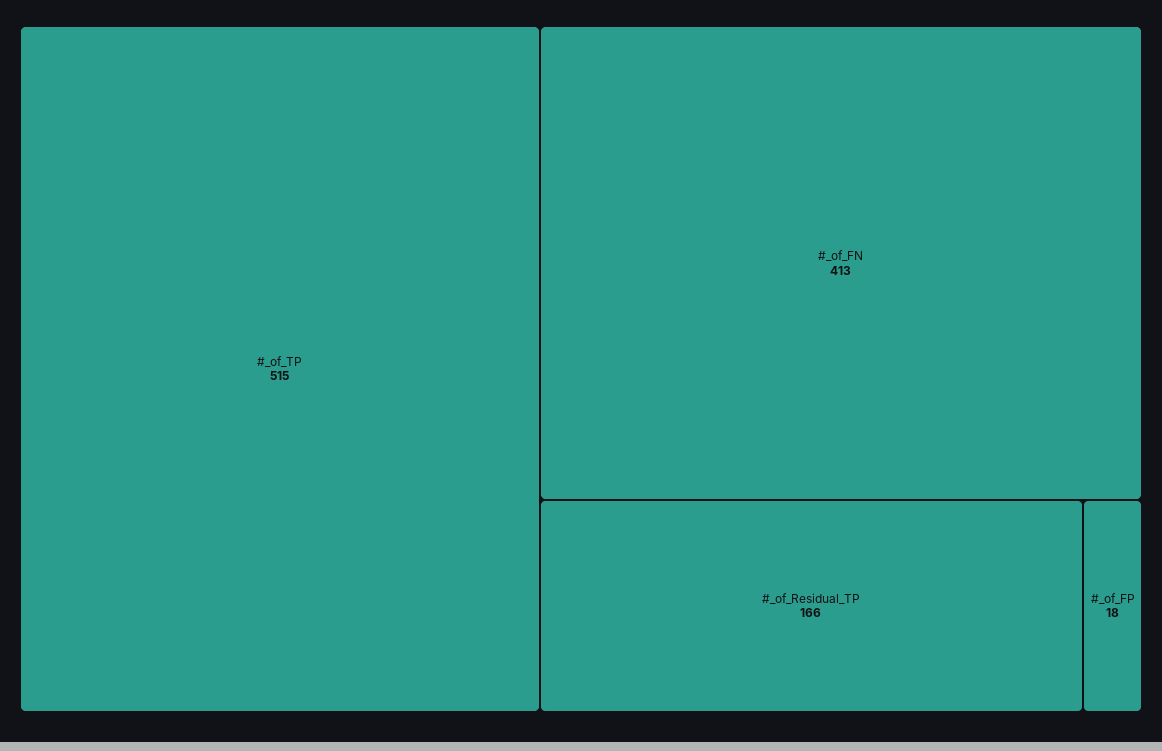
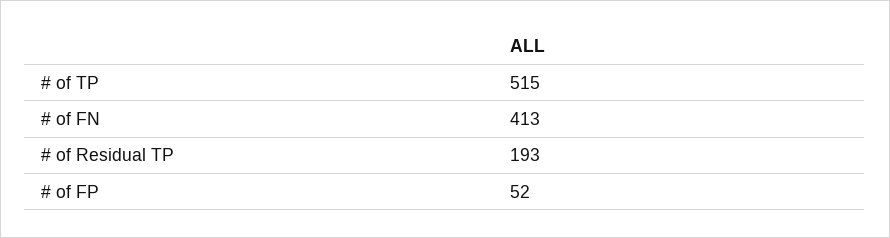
#_of_Residual_TP: 166 -> 193
#_of_FP: 18 -> 52

